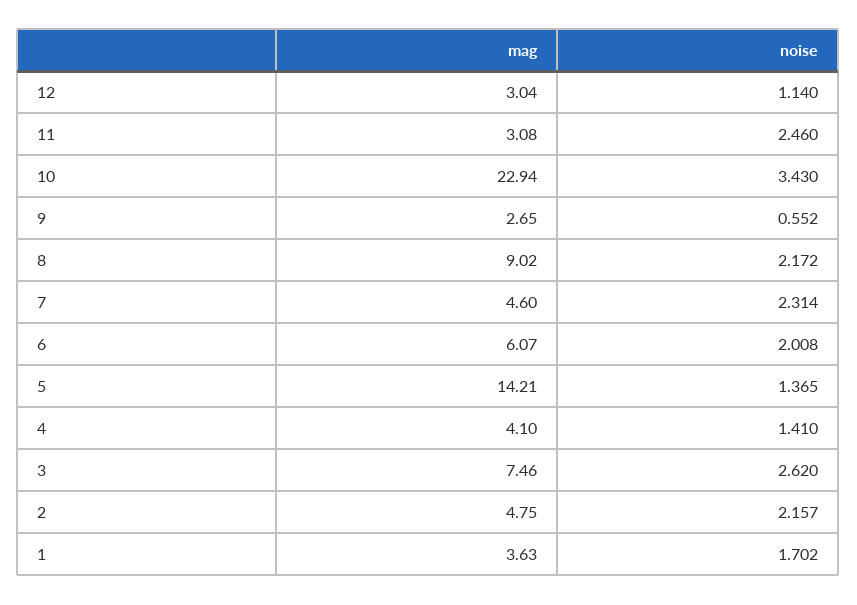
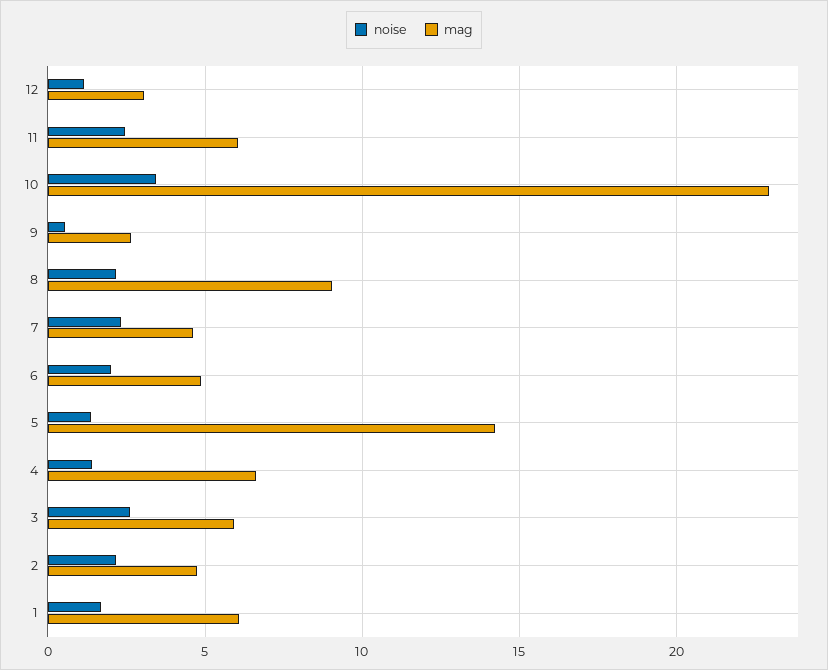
mag, 11: 3.08 -> 6
mag, 6: 6.07 -> 5
mag, 4: 4.1 -> 6.5
mag, 3: 7.46 -> 6
mag, 1: 3.63 -> 6

